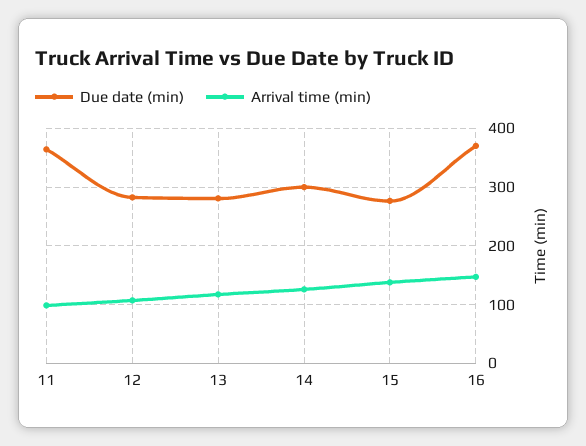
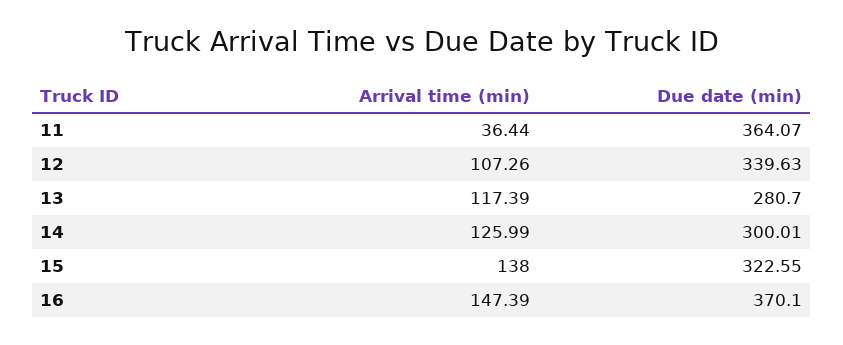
Arrival time (min), 11: 100 -> 36.44
Due date (min), 12: 280 -> 339.63
Due date (min), 15: 280 -> 322.55

